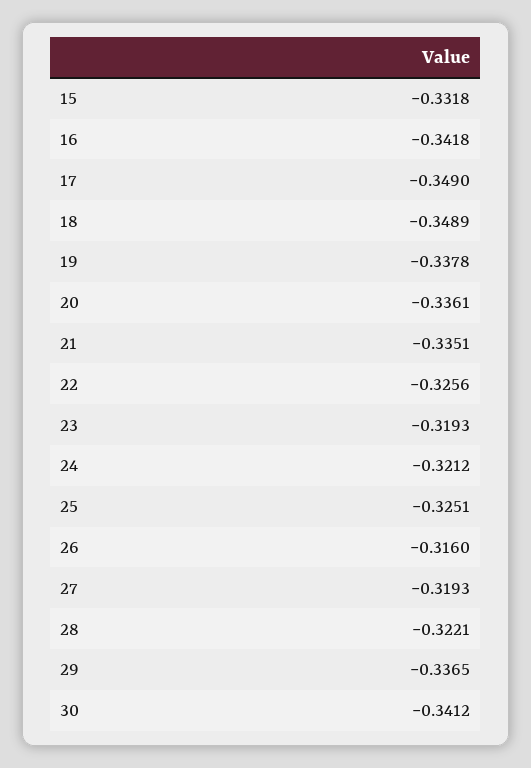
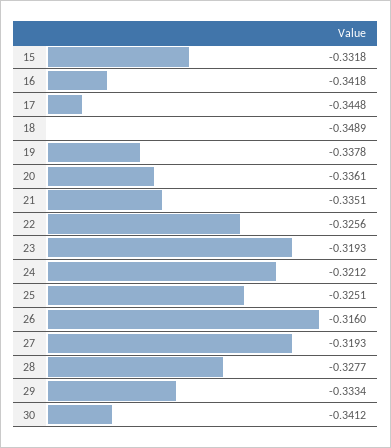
17: -0.349 -> -0.3448
28: -0.3221 -> -0.3277
29: -0.3365 -> -0.3334

